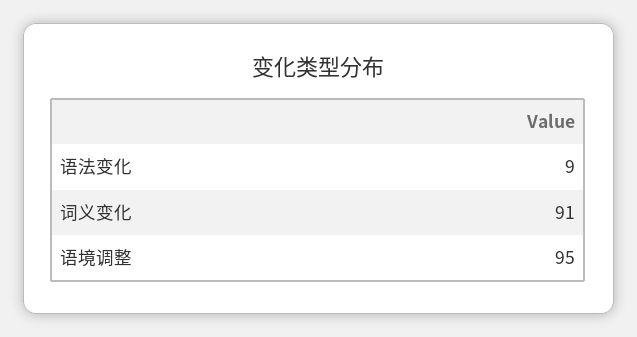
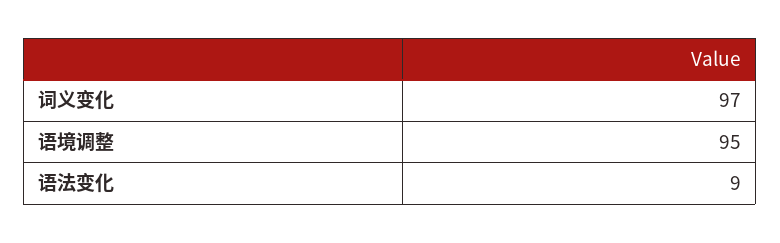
词义变化: 91 -> 97

